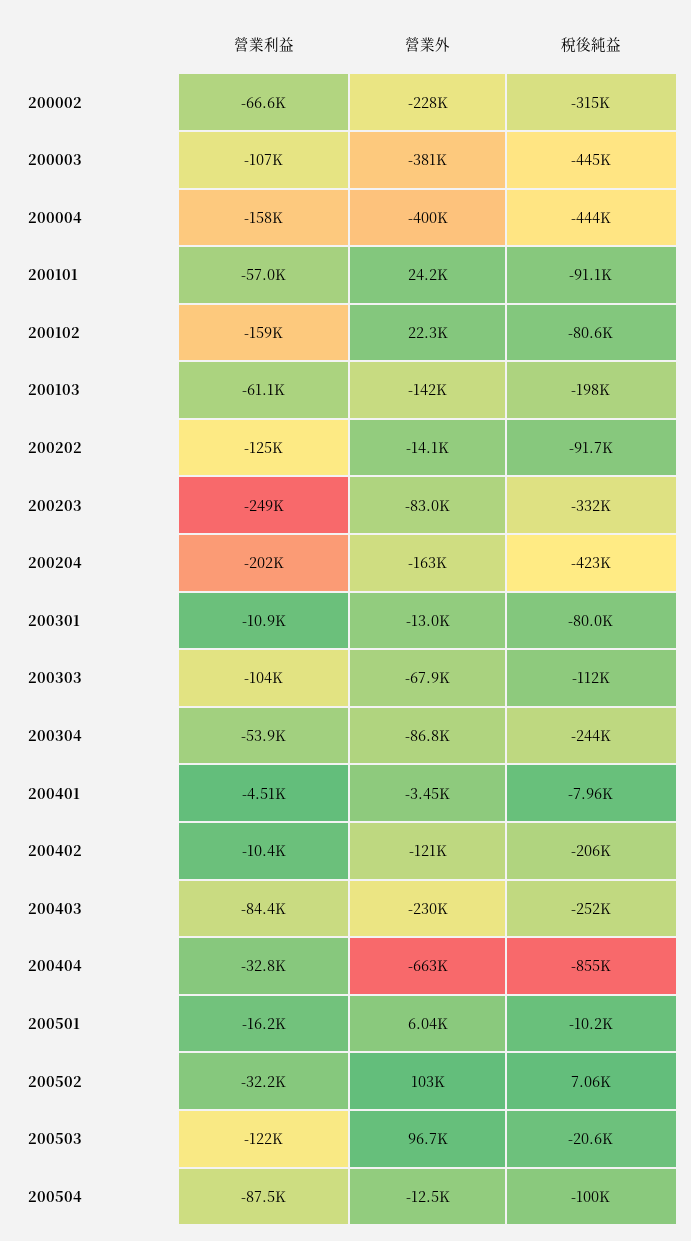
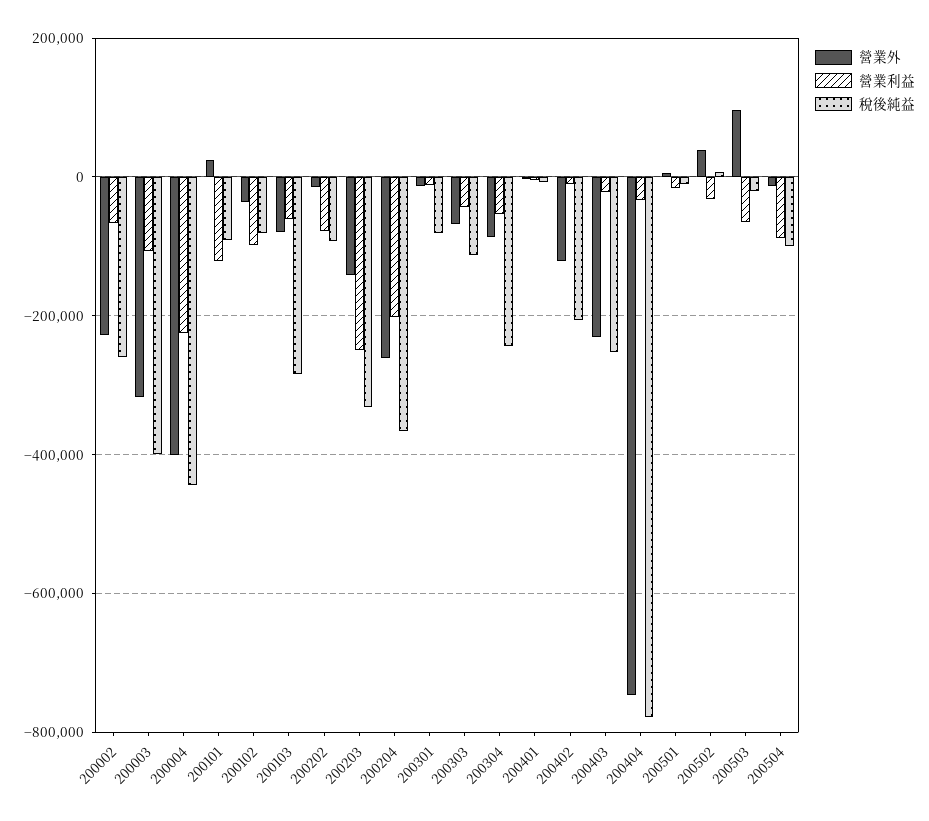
稅後純益, 200002: -315000 -> -260000
營業外, 200003: -381000 -> -320000
稅後純益, 200003: -445000 -> -400000
營業利益, 200004: -158000 -> -220000
營業利益, 200101: -57000 -> -120000
營業利益, 200102: -159000 -> -100000
營業外, 200102: 22300 -> -40000
營業外, 200103: -142000 -> -80000
稅後純益, 200103: -198000 -> -280000
營業利益, 200202: -125000 -> -80000
營業外, 200203: -83000 -> -140000
營業外, 200204: -163000 -> -260000
稅後純益, 200204: -423000 -> -360000
營業利益, 200303: -104000 -> -40000
營業利益, 200403: -84400 -> -20000
營業外, 200404: -663000 -> -740000
稅後純益, 200404: -855000 -> -780000
營業外, 200502: 103000 -> 40000
營業利益, 200503: -122000 -> -60000

